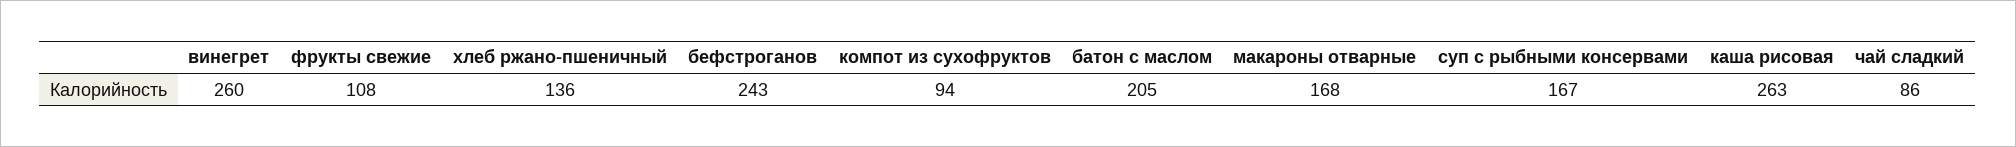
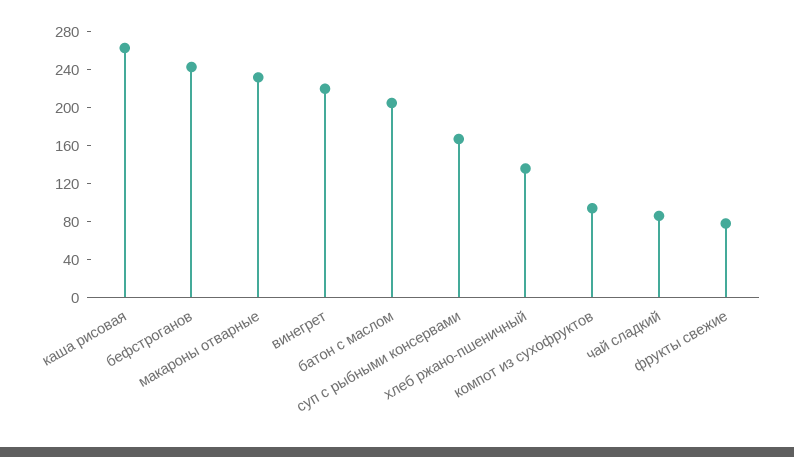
винегрет: 260 -> 220
фрукты свежие: 108 -> 80
макароны отварные: 168 -> 230

